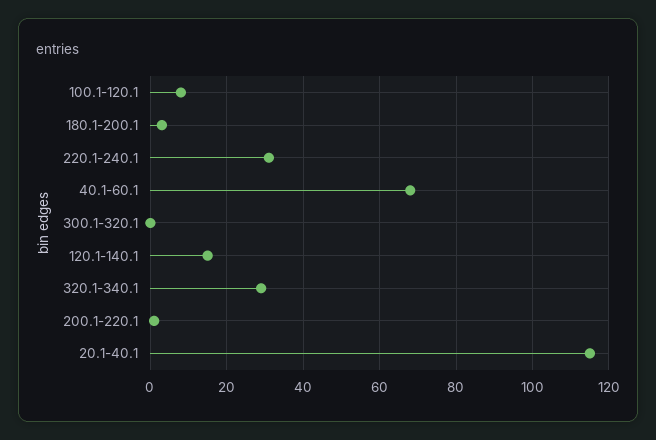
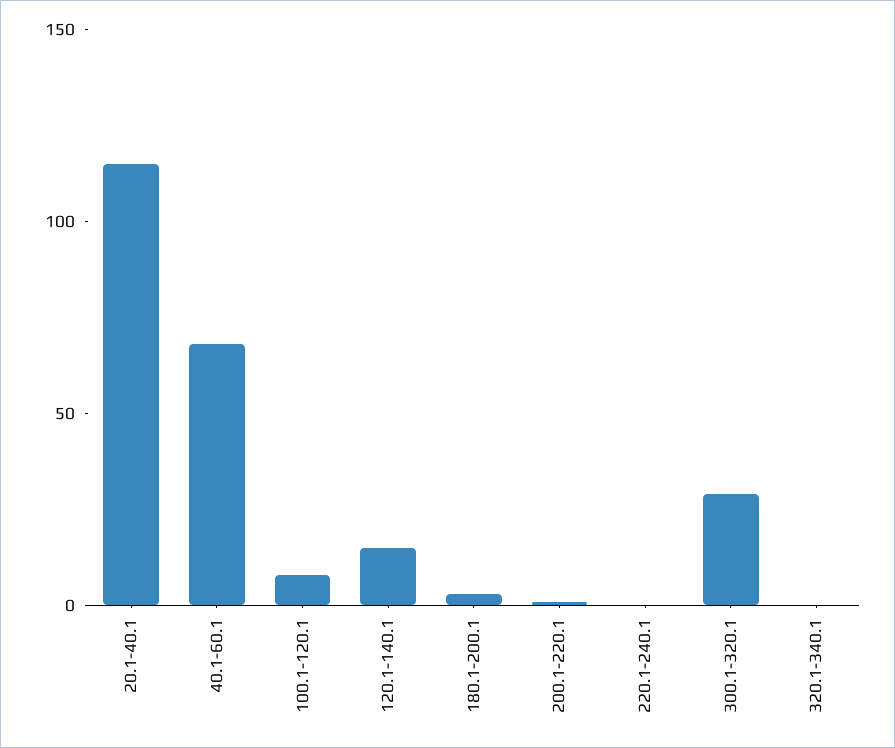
220.1-240.1: 30 -> 0
300.1-320.1: 0 -> 30
320.1-340.1: 30 -> 0

